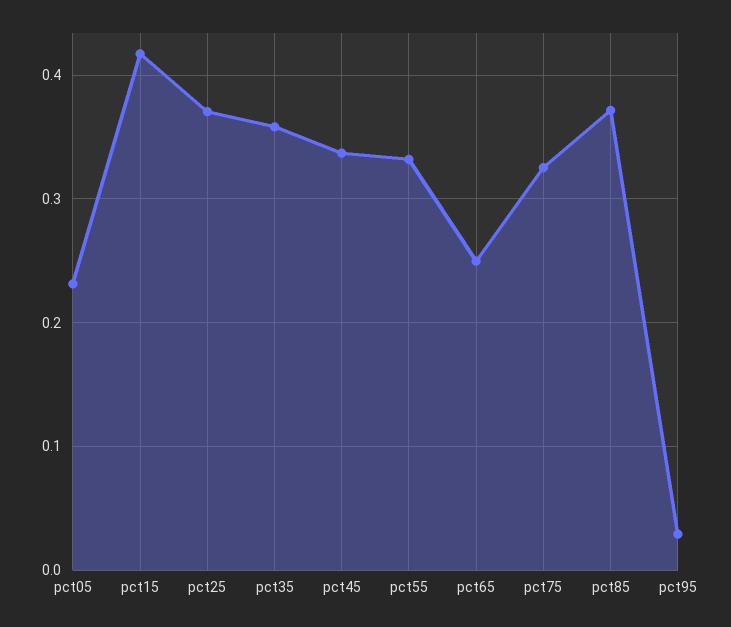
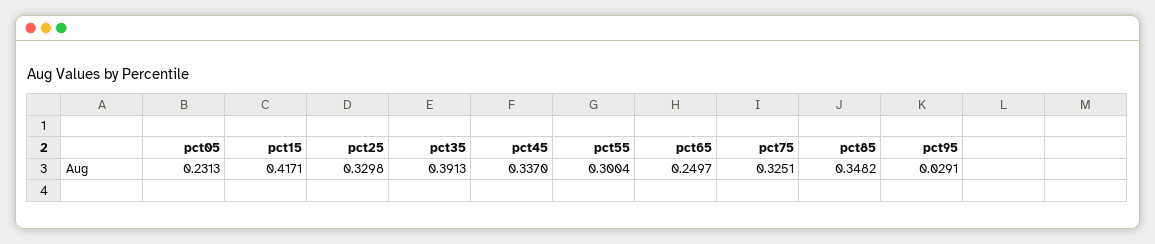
pct25: 0.37 -> 0.3298
pct35: 0.36 -> 0.3913
pct55: 0.33 -> 0.3004
pct85: 0.37 -> 0.3482

